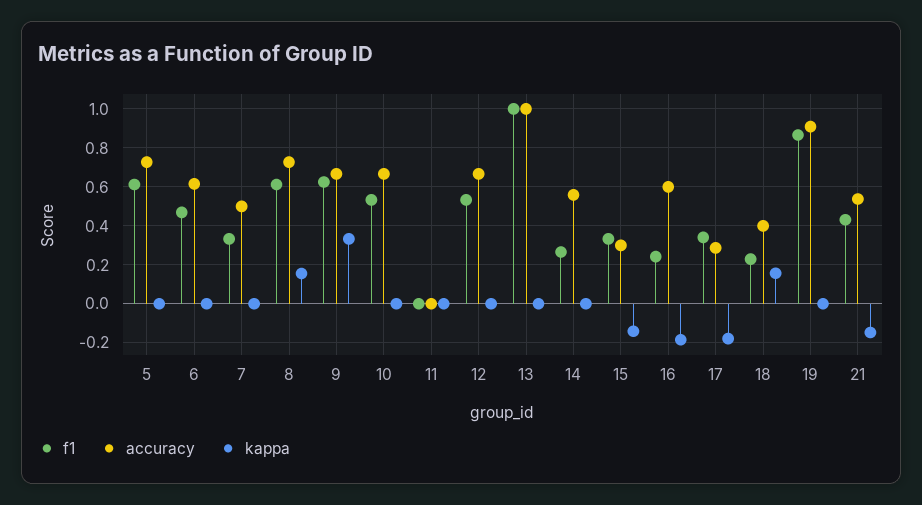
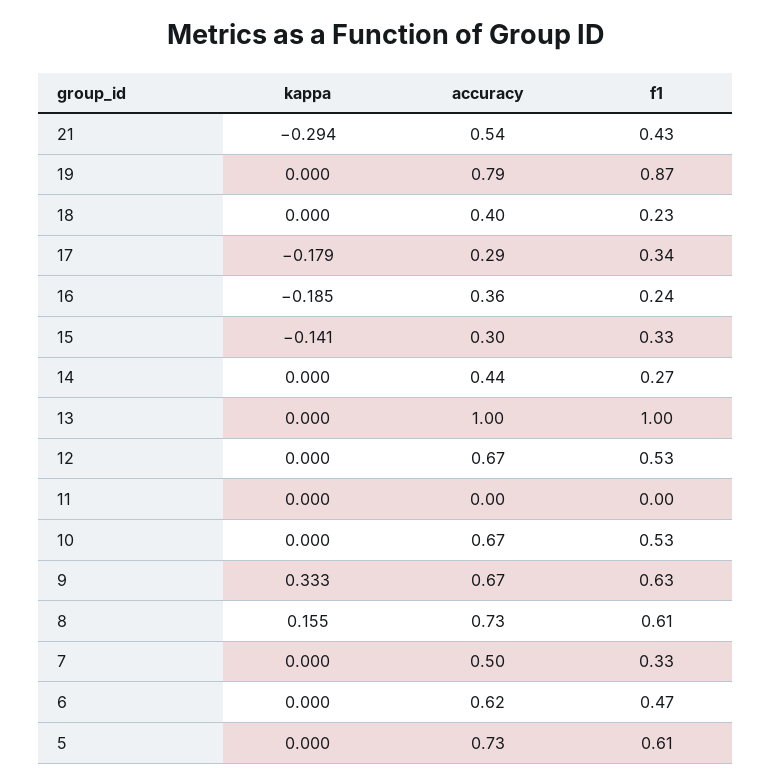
accuracy, 14: 0.55 -> 0.44
accuracy, 16: 0.6 -> 0.36
kappa, 18: 0.15 -> 0
accuracy, 19: 0.9 -> 0.79
kappa, 21: -0.15 -> -0.294

